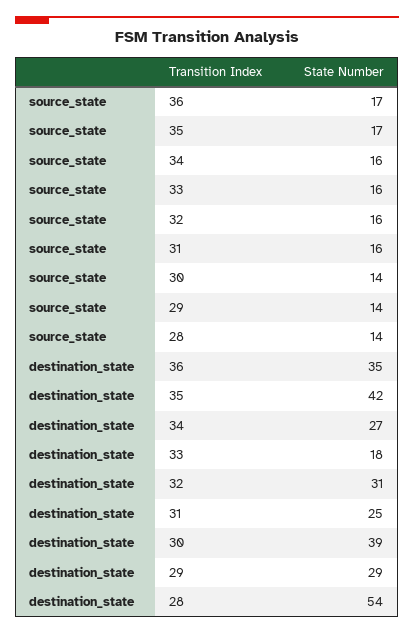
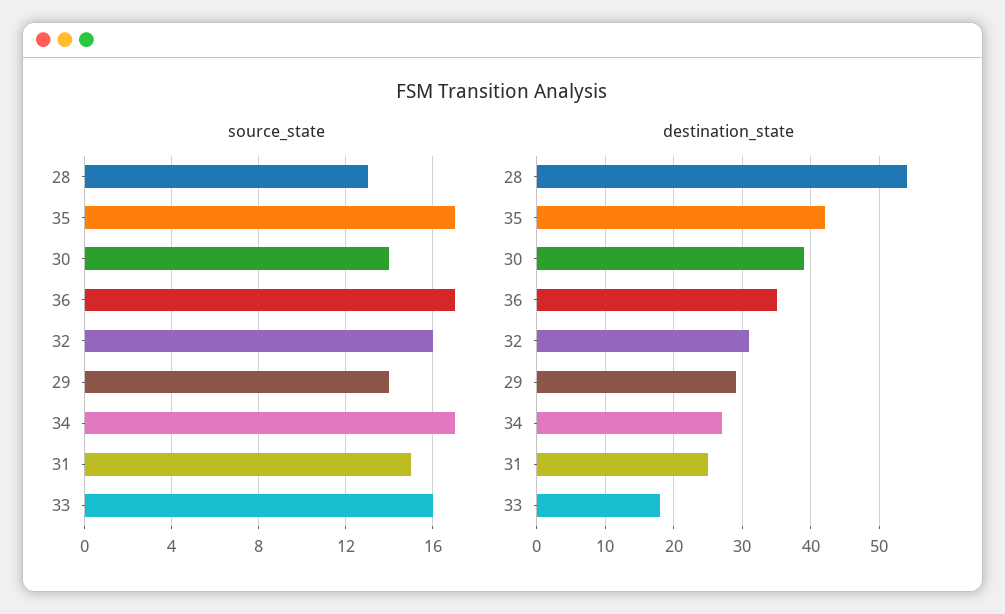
source_state, 34: 16 -> 17
source_state, 31: 16 -> 15
source_state, 28: 14 -> 13

